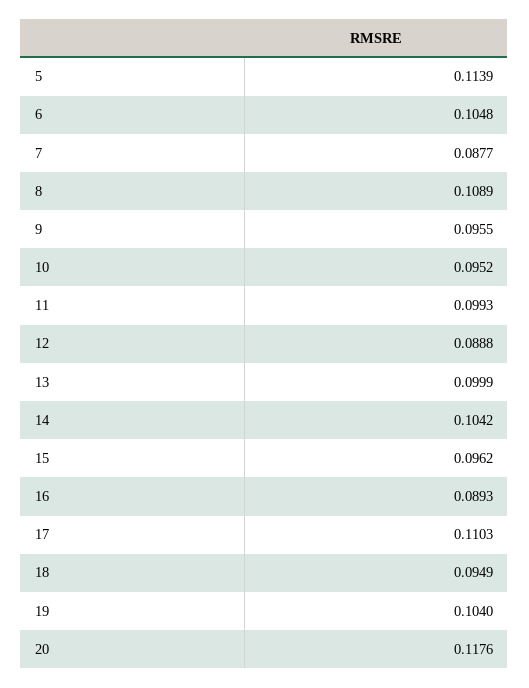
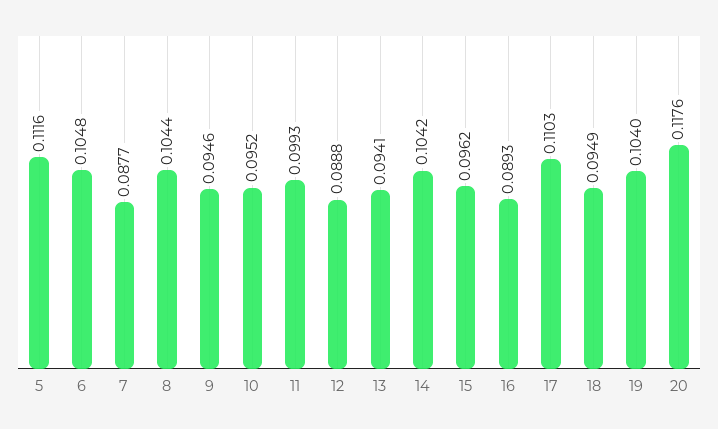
5: 0.1139 -> 0.1116
8: 0.1089 -> 0.1044
9: 0.0955 -> 0.0946
13: 0.0999 -> 0.0941

